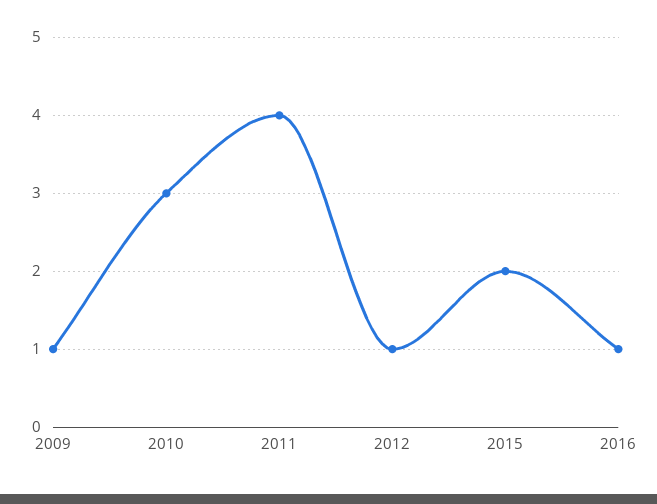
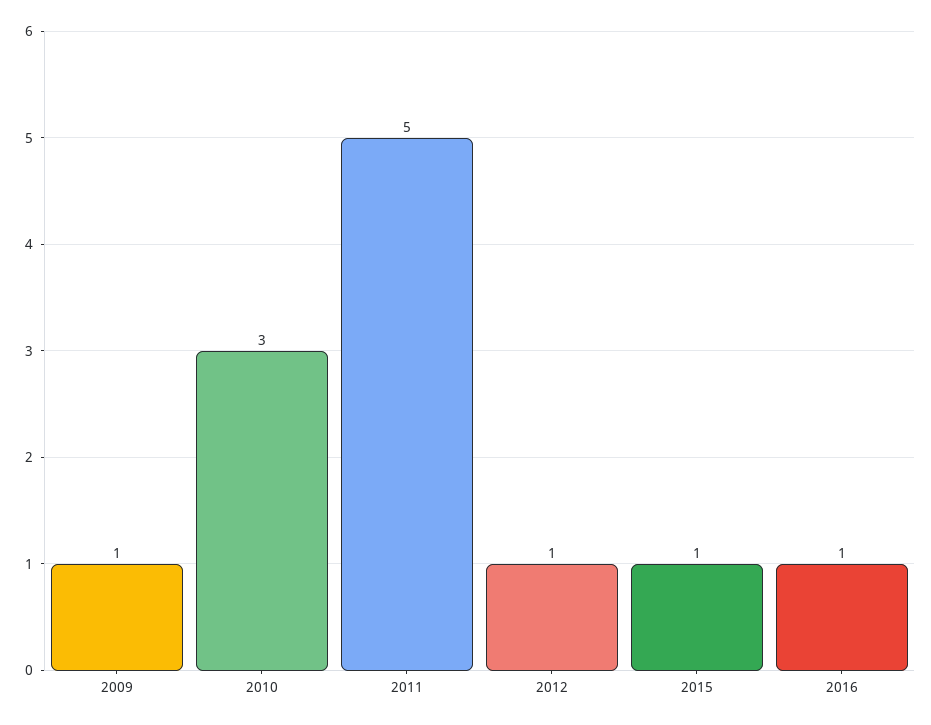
2011: 4 -> 5
2015: 2 -> 1

